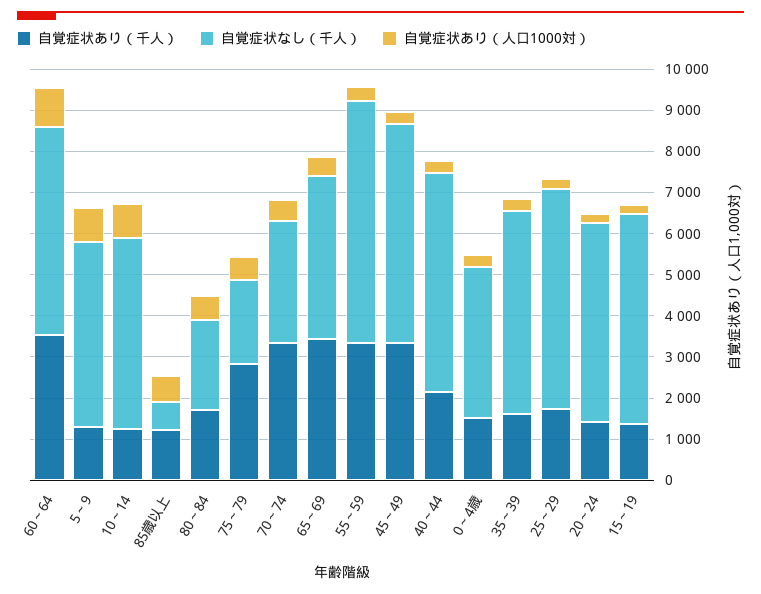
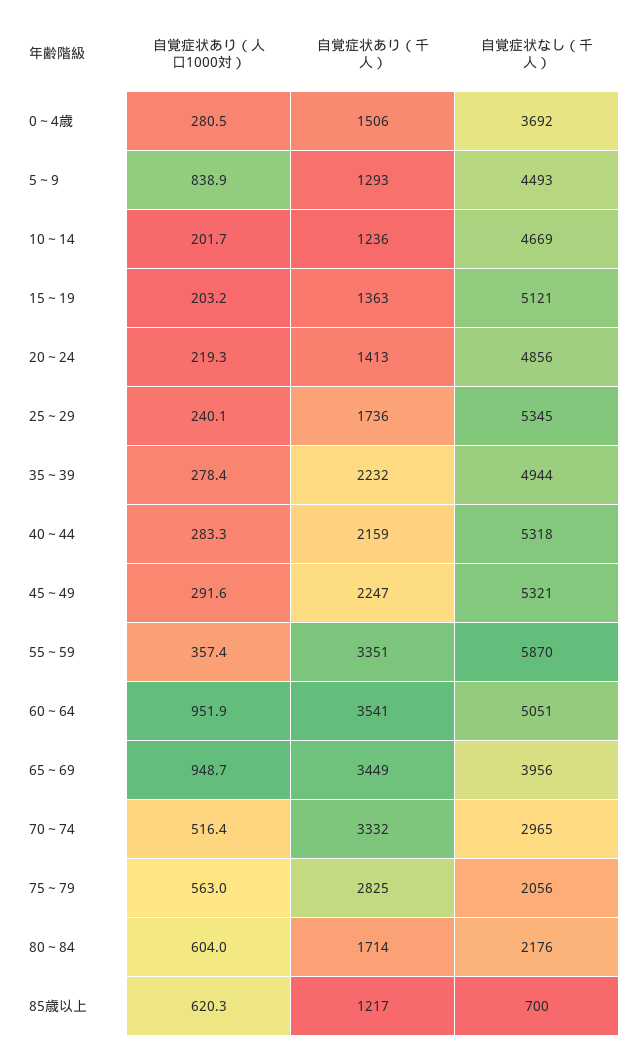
自覚症状あり（人口1000対）, 10～14: 800 -> 201.7
自覚症状あり（人口1000対）, 65～69: 400 -> 948.7
自覚症状あり（千人）, 45～49: 3400 -> 2247
自覚症状あり（千人）, 35～39: 1600 -> 2232

